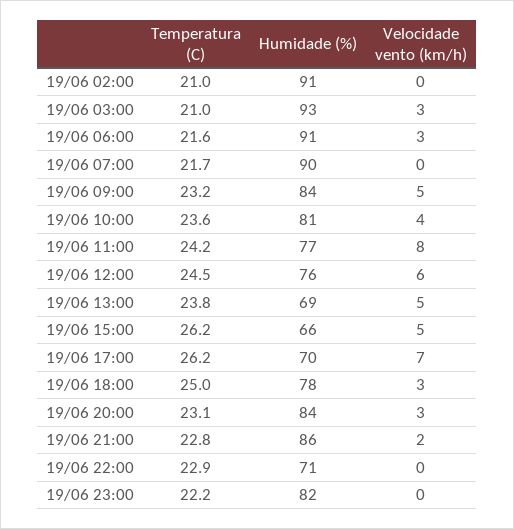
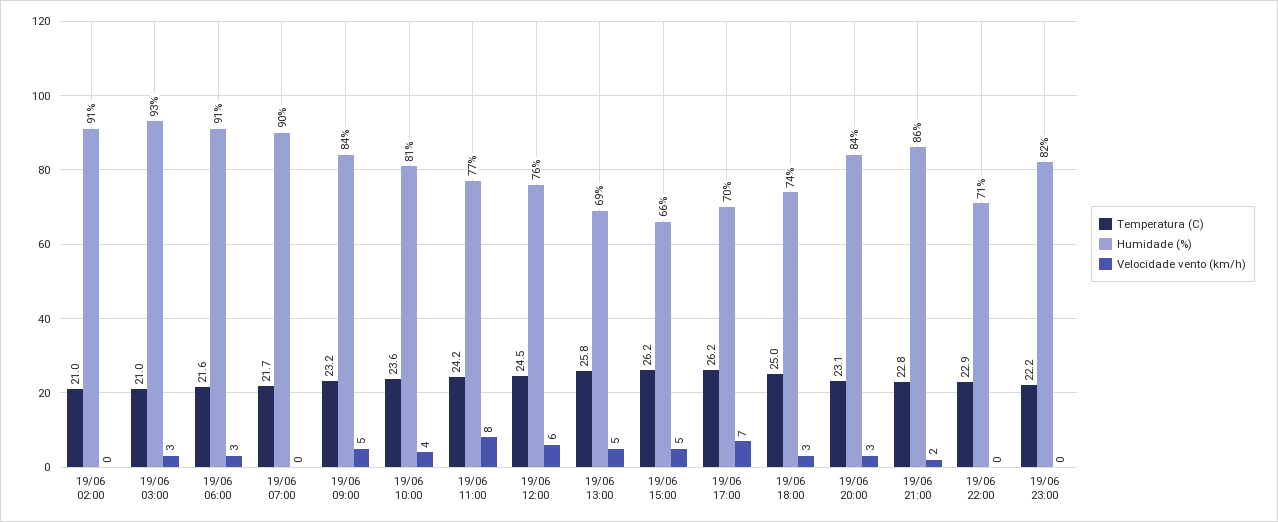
Temperatura (C), 19/06 13:00: 23.8 -> 25.8
Humidade (%), 19/06 18:00: 78 -> 74

